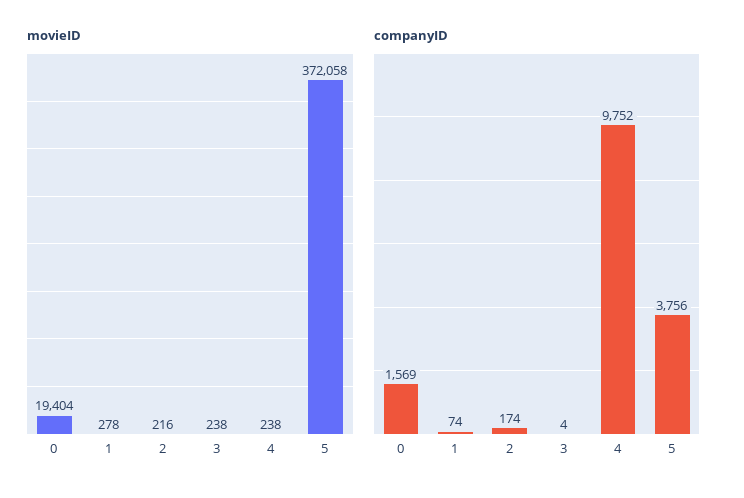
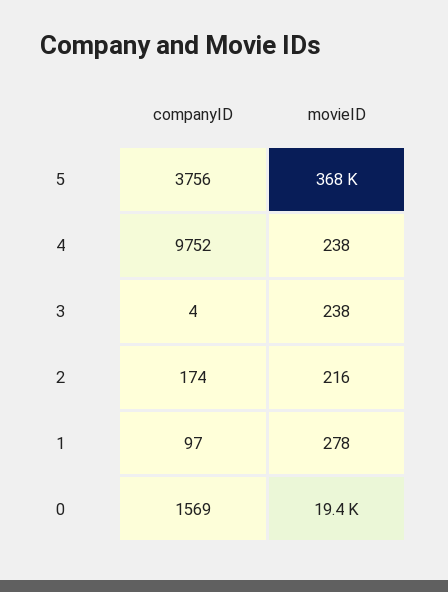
movieID, 5: 372058 -> 368000
companyID, 1: 74 -> 97

